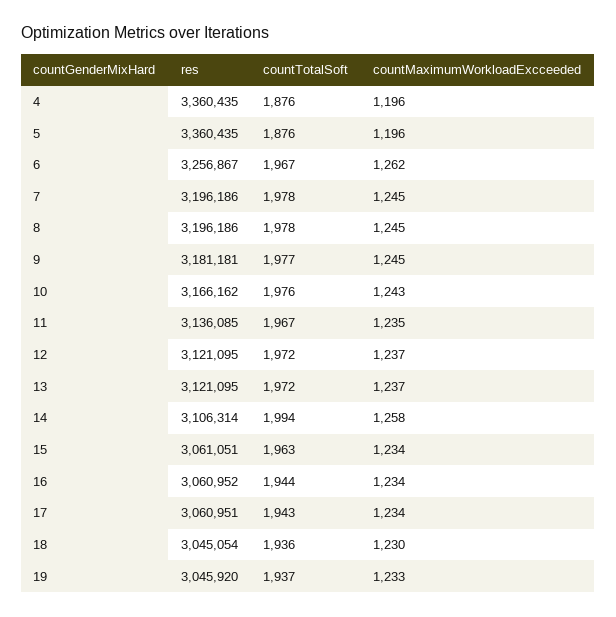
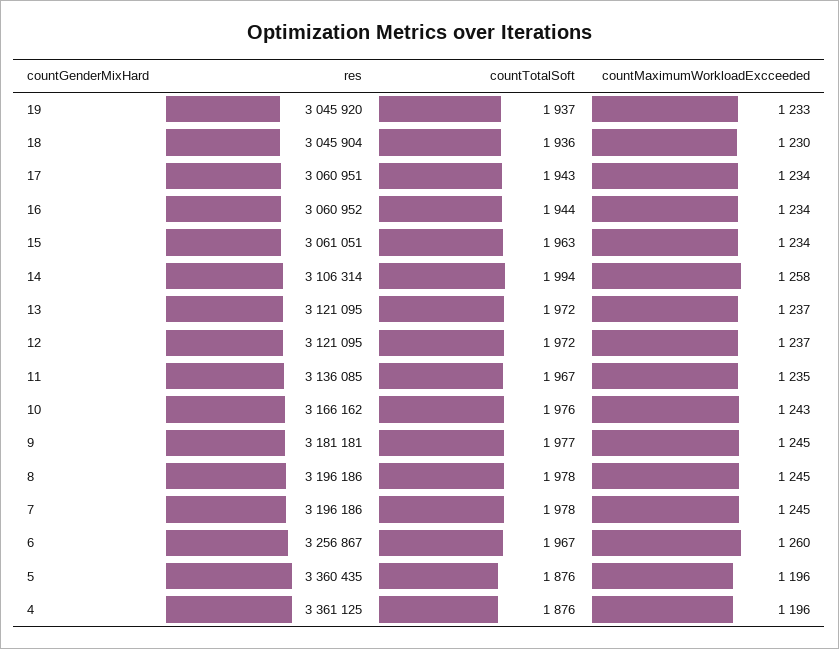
res, 4: 3360435 -> 3361125
countMaximumWorkloadExcceeded, 6: 1262 -> 1260
res, 18: 3045054 -> 3045904

